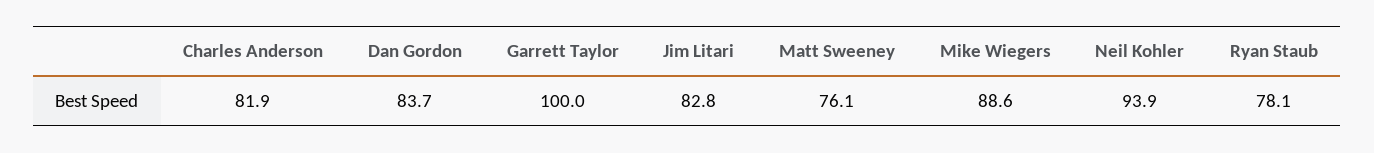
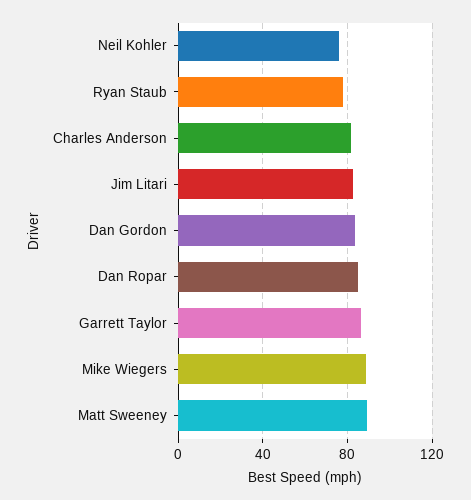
Garrett Taylor: 100 -> 85
Matt Sweeney: 76.1 -> 90
Neil Kohler: 93.9 -> 75
Dan Ropar: none -> 85

